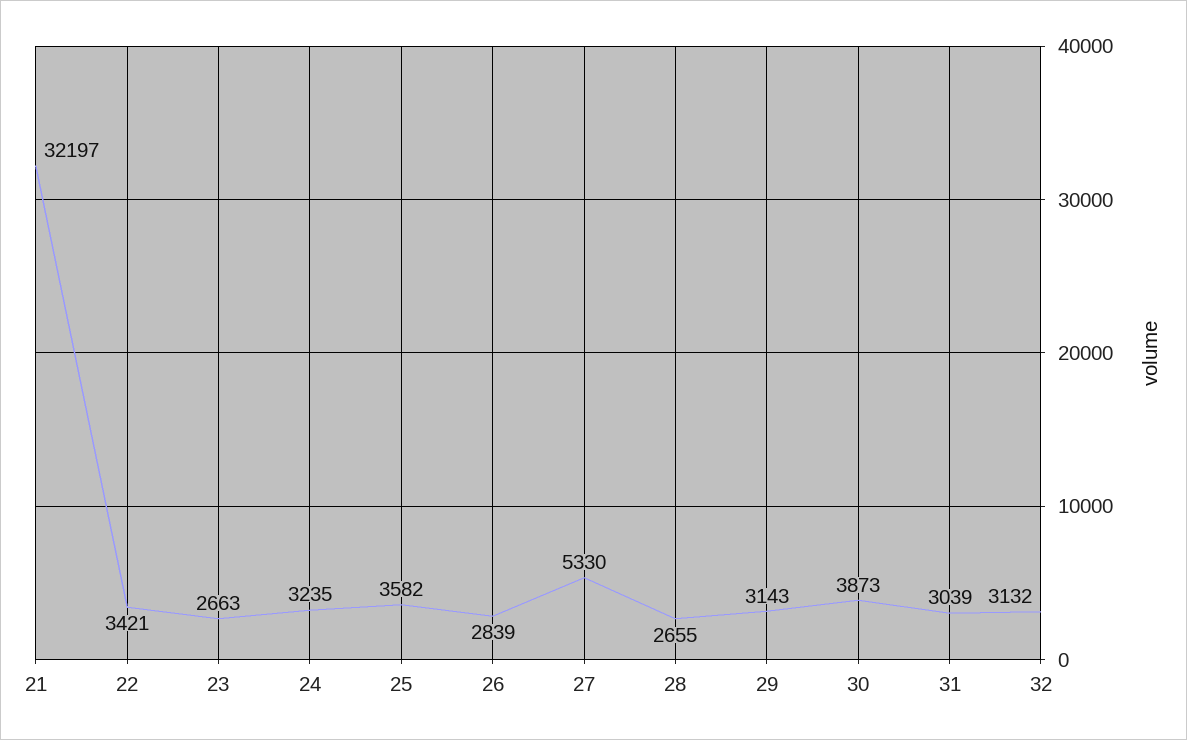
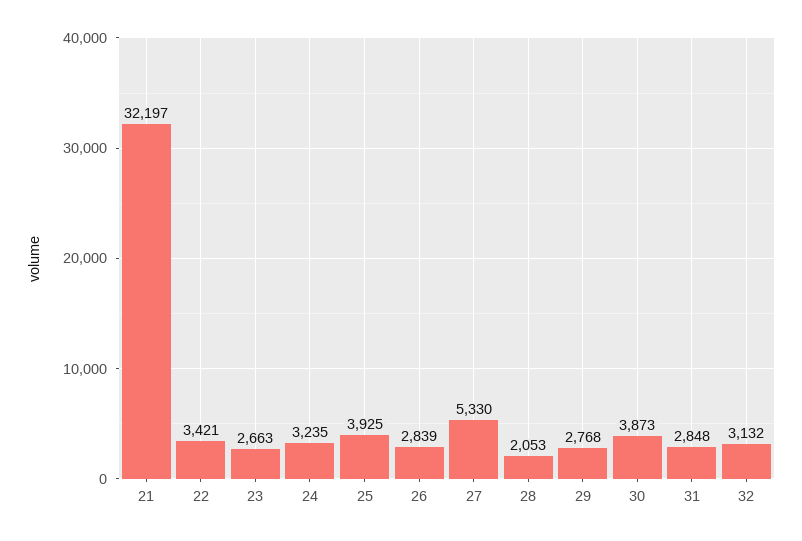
25: 3582 -> 3925
28: 2655 -> 2053
29: 3143 -> 2768
31: 3039 -> 2848

